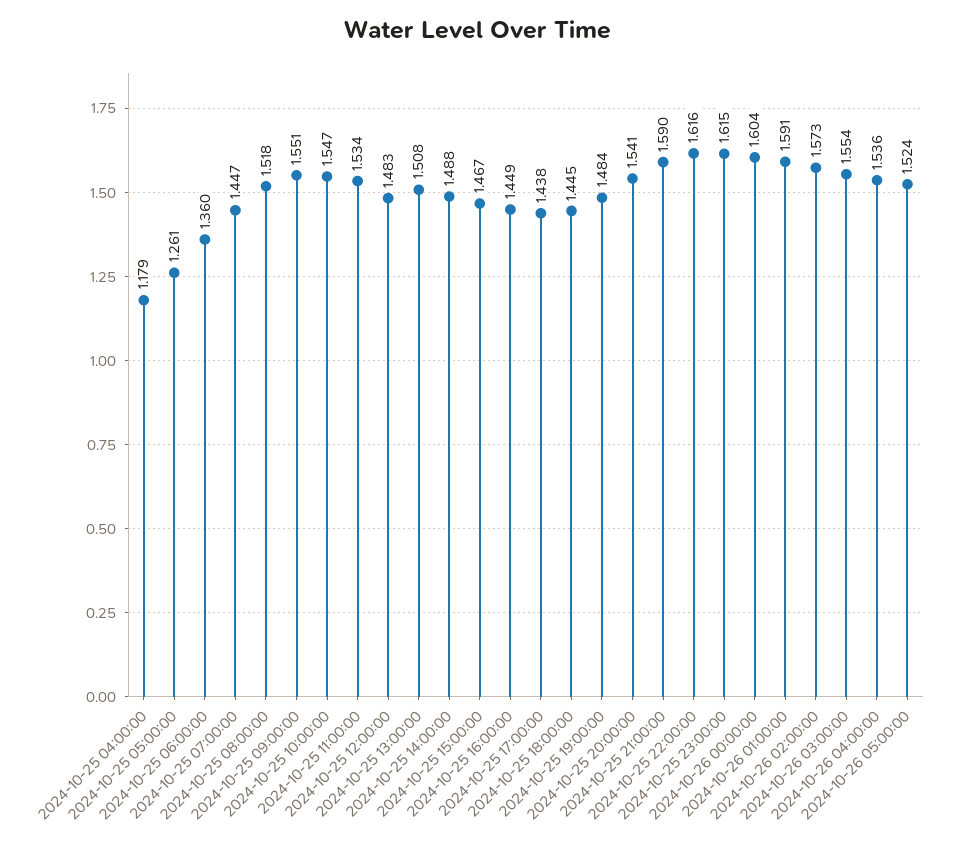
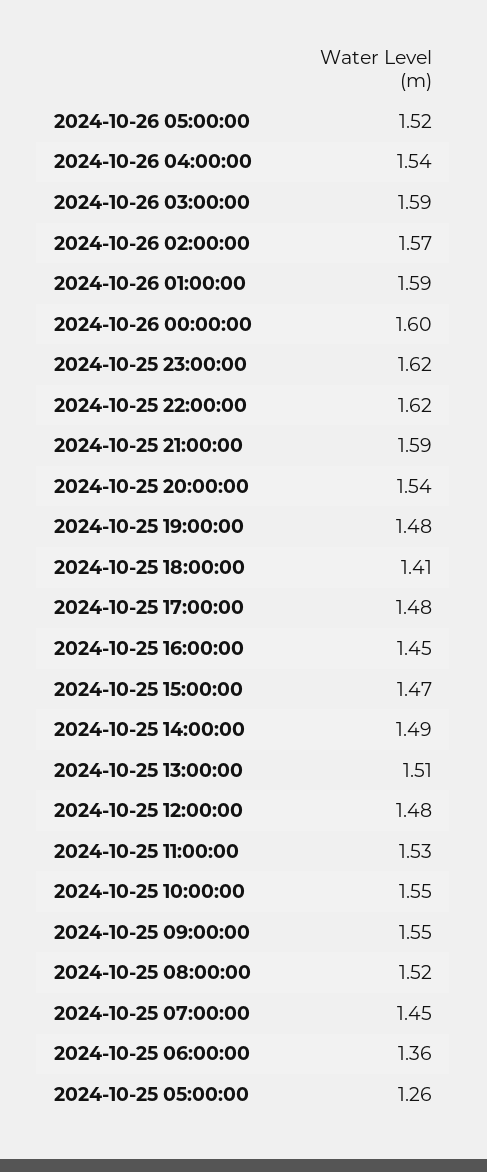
2024-10-25 04:00:00: 1.179 -> none
2024-10-25 17:00:00: 1.438 -> 1.48
2024-10-25 18:00:00: 1.445 -> 1.41
2024-10-26 03:00:00: 1.554 -> 1.59

